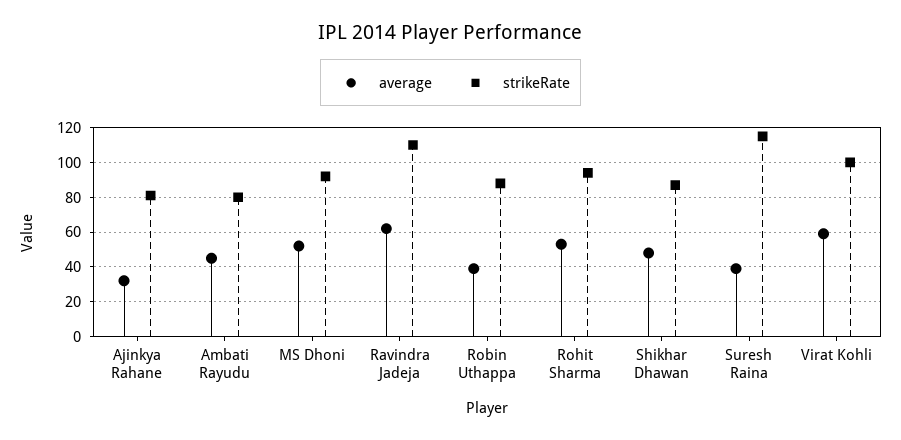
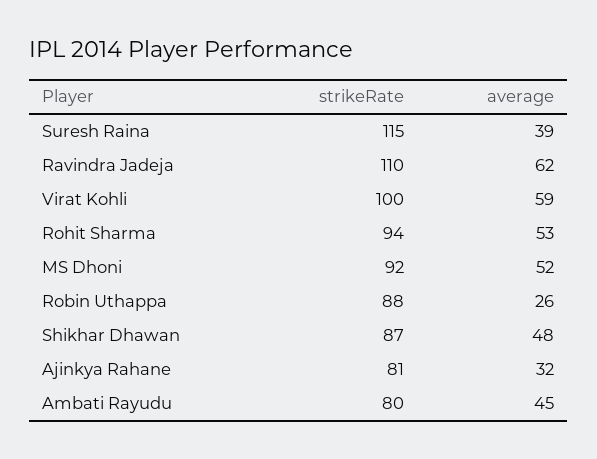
average, Robin Uthappa: 40 -> 26

